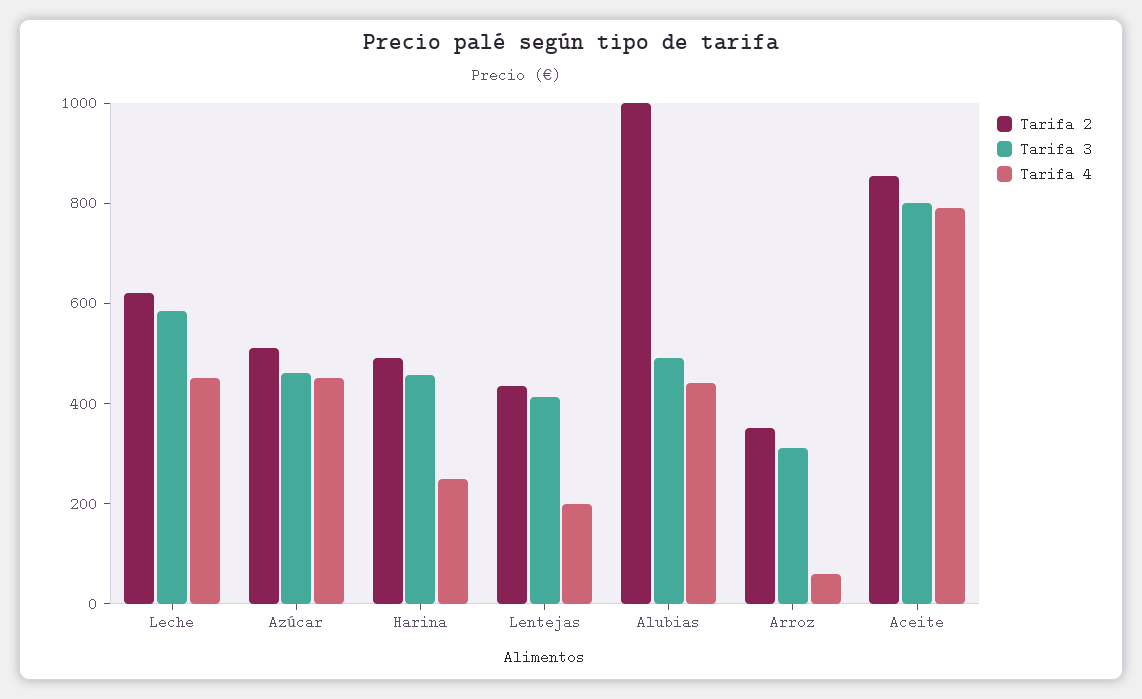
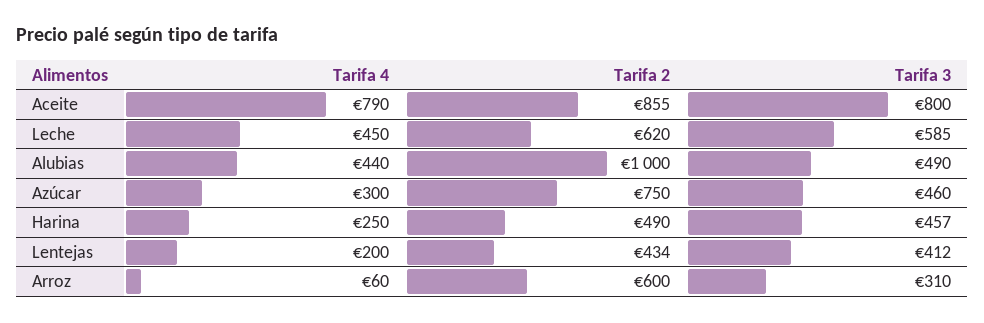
Tarifa 2, Azúcar: 500 -> 750
Tarifa 4, Azúcar: 450 -> 300
Tarifa 2, Arroz: 350 -> 600

